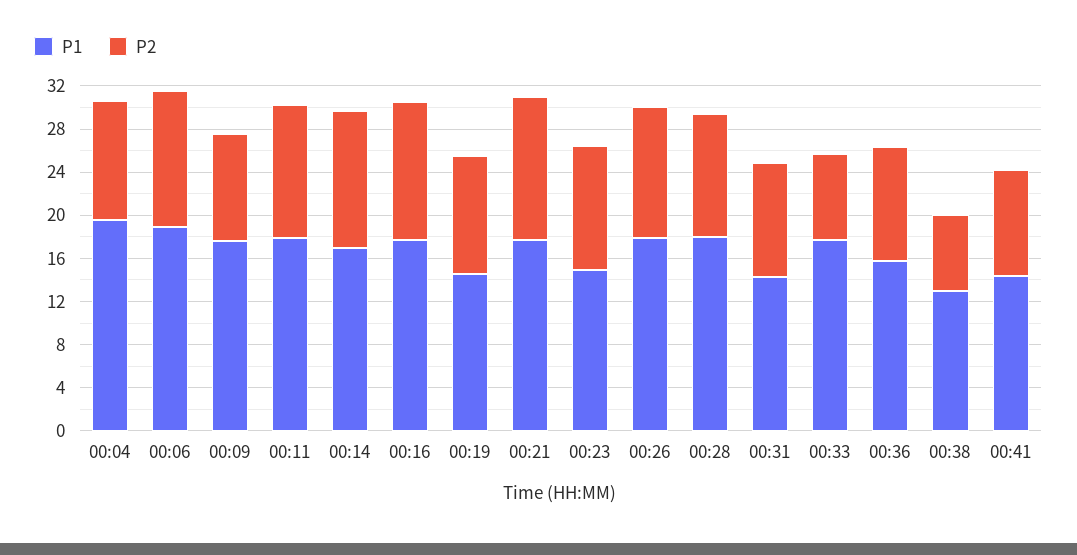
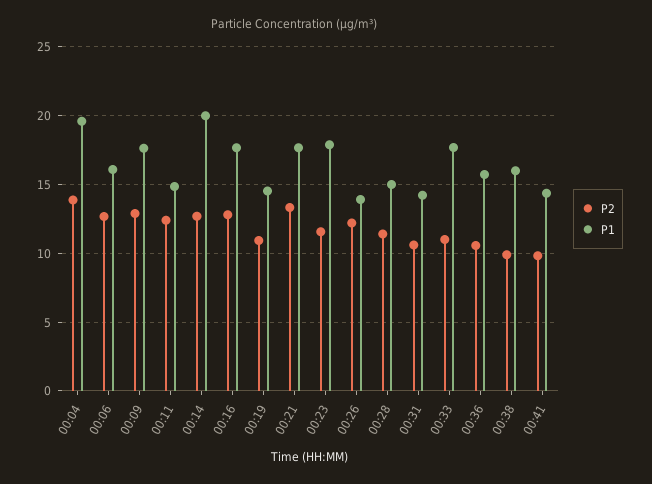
P2, 00:04: 11 -> 14
P1, 00:06: 19 -> 16
P2, 00:09: 10 -> 13
P1, 00:11: 18 -> 15
P1, 00:14: 17 -> 20
P1, 00:23: 15 -> 18
P1, 00:26: 18 -> 14
P1, 00:28: 18 -> 15
P2, 00:33: 8 -> 11
P1, 00:38: 13 -> 16
P2, 00:38: 7 -> 10

